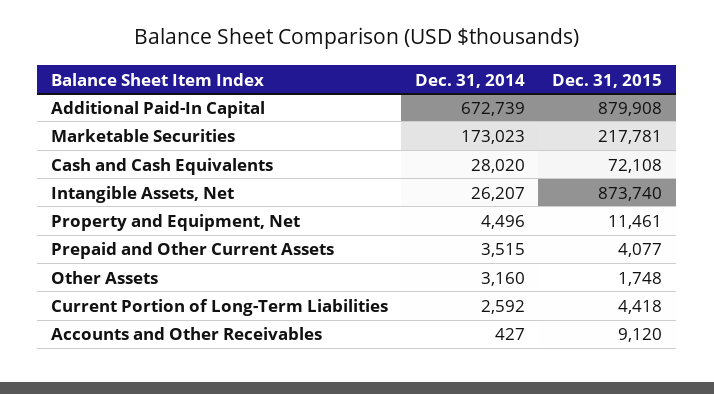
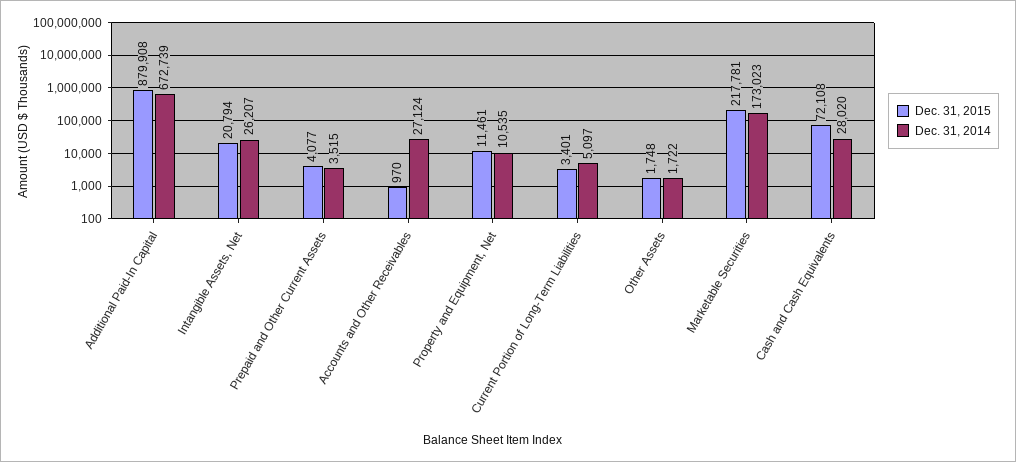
Dec. 31, 2015, Intangible Assets, Net: 873740 -> 20794
Dec. 31, 2014, Property and Equipment, Net: 4496 -> 10535
Dec. 31, 2014, Other Assets: 3160 -> 1722
Dec. 31, 2014, Current Portion of Long-Term Liabilities: 2592 -> 5097
Dec. 31, 2015, Current Portion of Long-Term Liabilities: 4418 -> 3401
Dec. 31, 2014, Accounts and Other Receivables: 427 -> 27124
Dec. 31, 2015, Accounts and Other Receivables: 9120 -> 970

